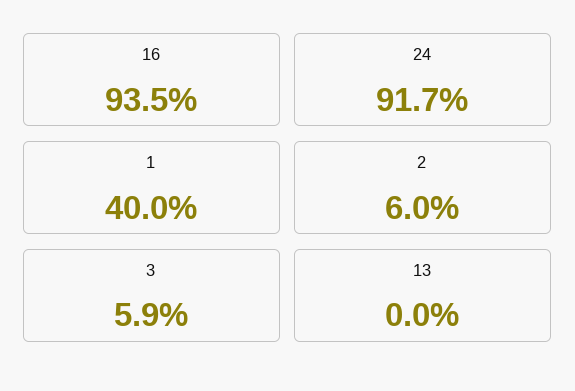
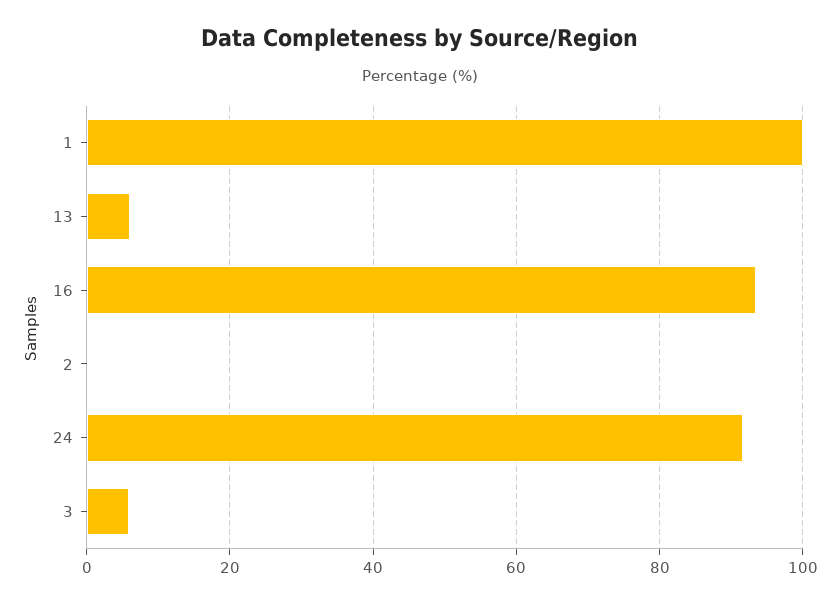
1: 40 -> 100
2: 6 -> 0
13: 0 -> 6

